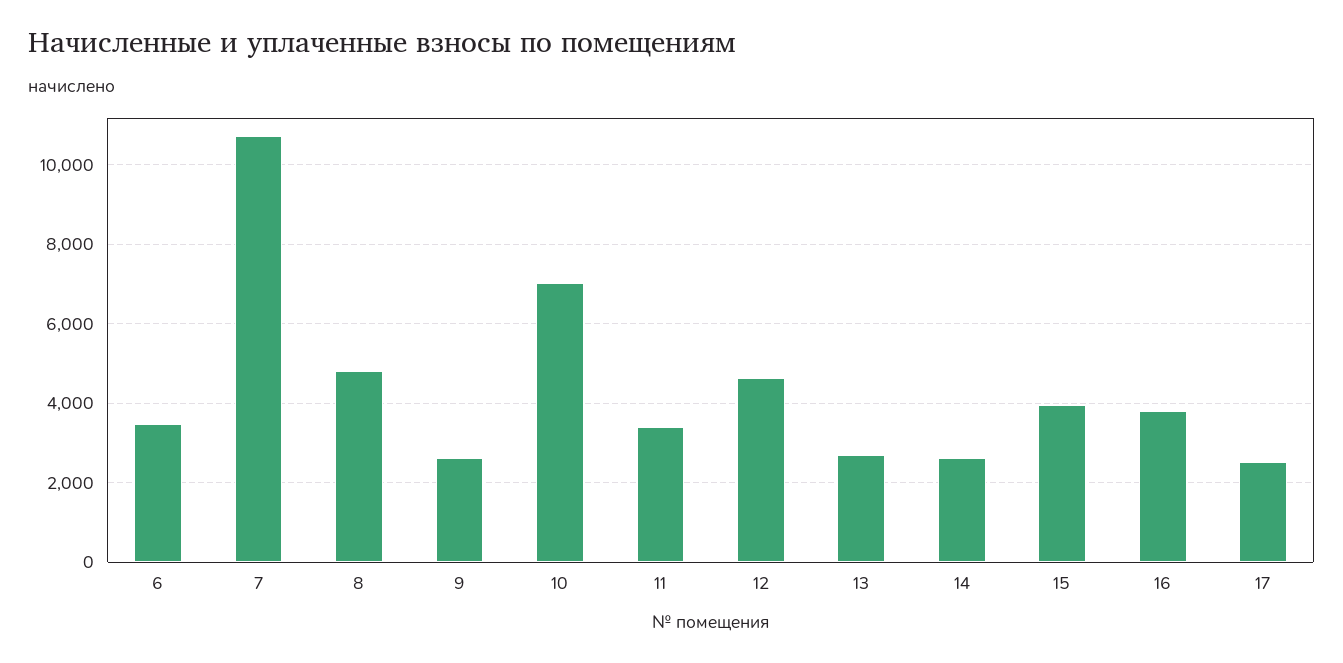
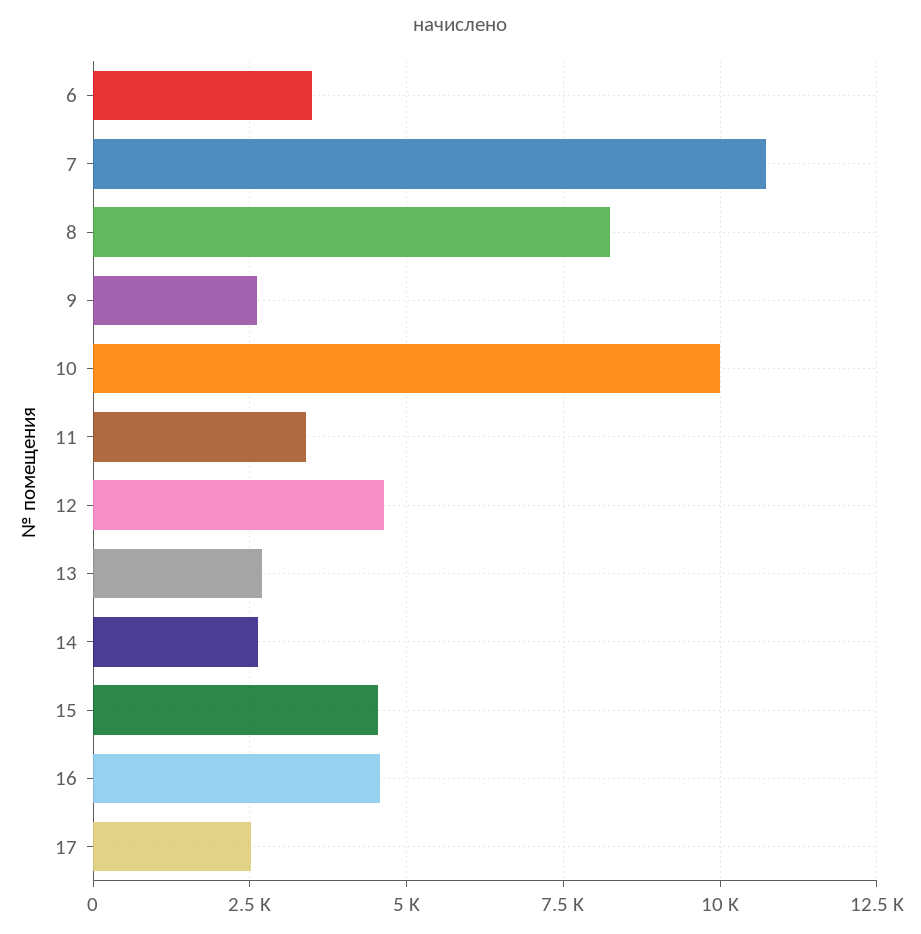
8: 4800 -> 8250
10: 7000 -> 10000
15: 4000 -> 4500
16: 3800 -> 4500

